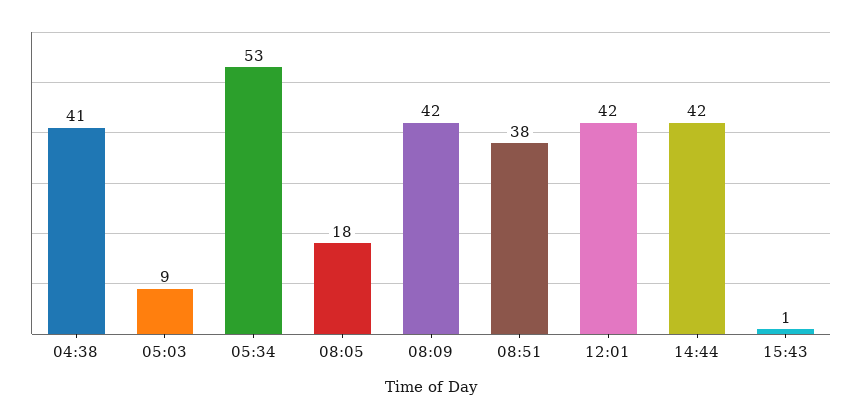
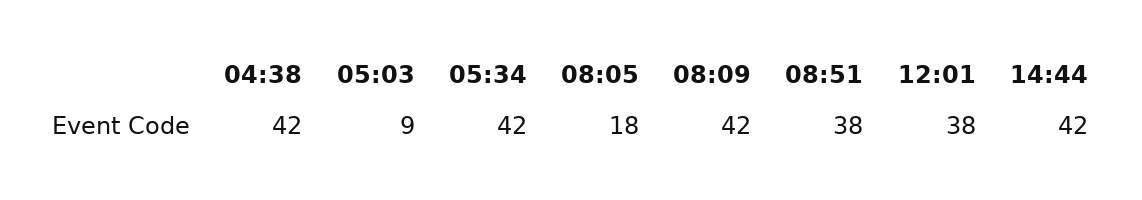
04:38: 41 -> 42
05:34: 53 -> 42
12:01: 42 -> 38
15:43: 1 -> none

